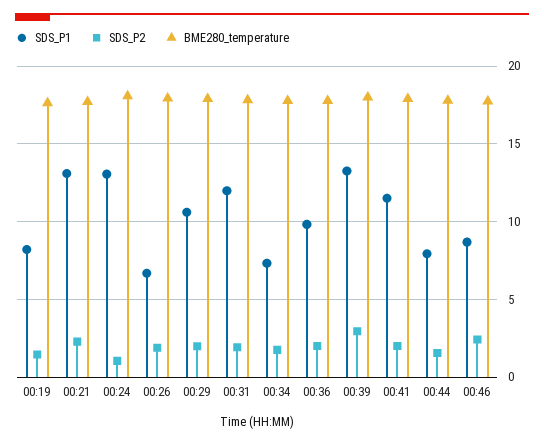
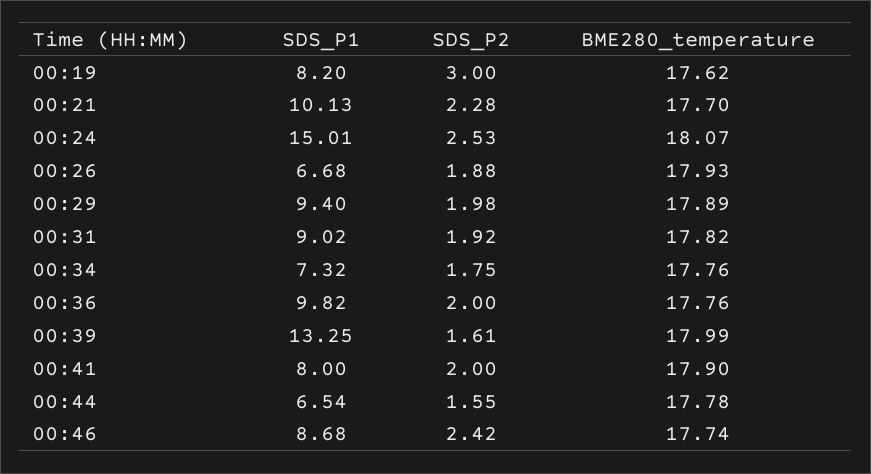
SDS_P2, 00:19: 1.5 -> 3
SDS_P1, 00:21: 13 -> 10.13
SDS_P1, 00:24: 13 -> 15.01
SDS_P2, 00:24: 1 -> 2.53
SDS_P1, 00:29: 10.5 -> 9.4
SDS_P1, 00:31: 12 -> 9.02
SDS_P2, 00:39: 3 -> 1.61
SDS_P1, 00:41: 11.5 -> 8
SDS_P1, 00:44: 8 -> 6.54

